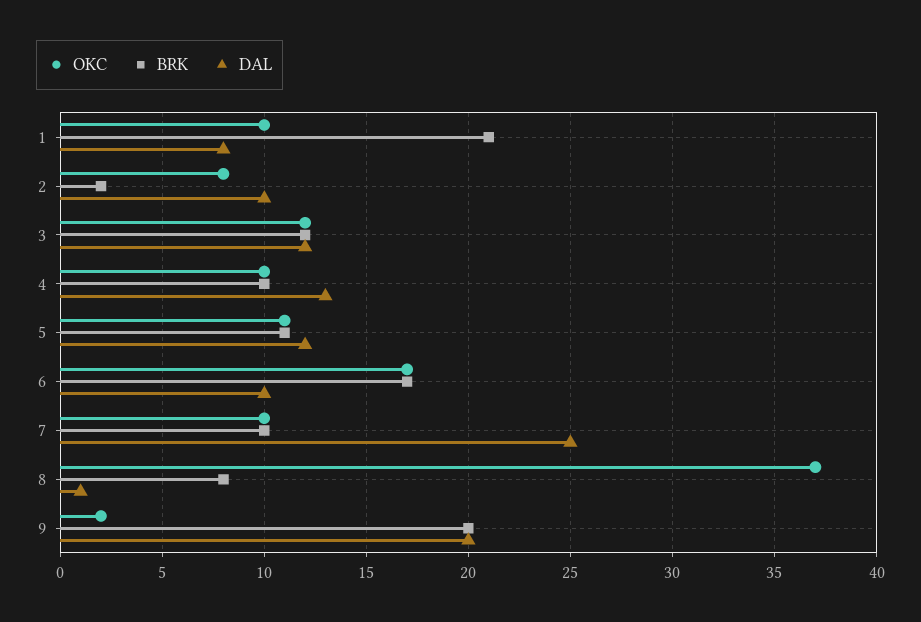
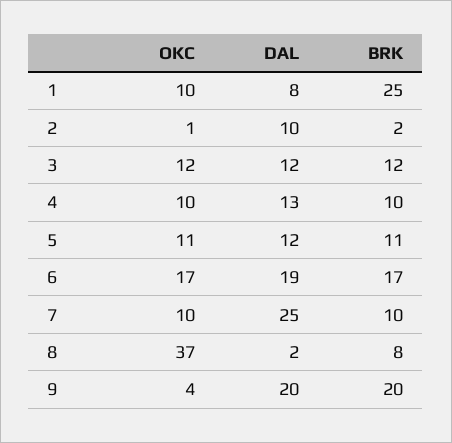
BRK, 1: 21 -> 25
OKC, 2: 8 -> 1
DAL, 6: 10 -> 19
DAL, 8: 1 -> 2
OKC, 9: 2 -> 4

